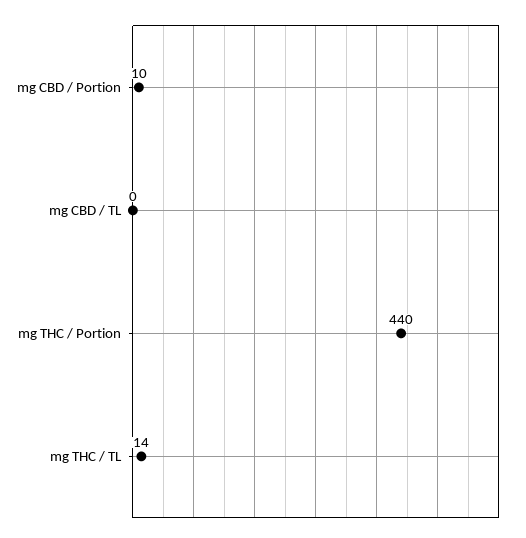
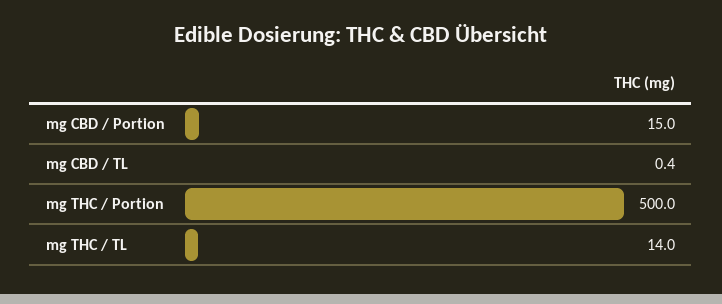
mg CBD / Portion: 10 -> 15
mg THC / Portion: 440 -> 500

